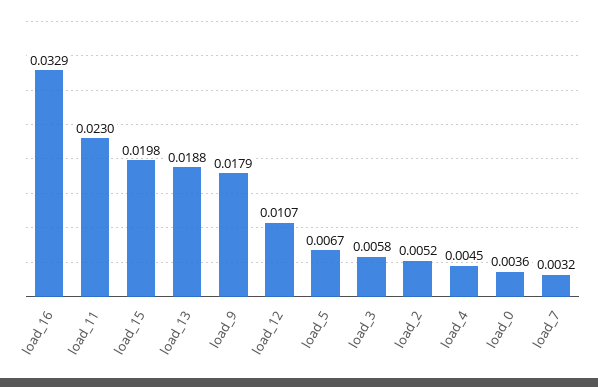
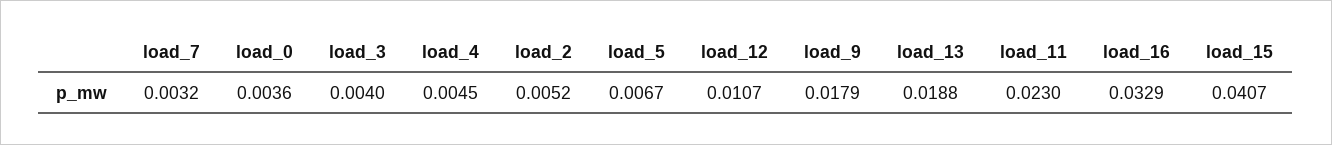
load_15: 0.0198 -> 0.0407
load_3: 0.0058 -> 0.004

